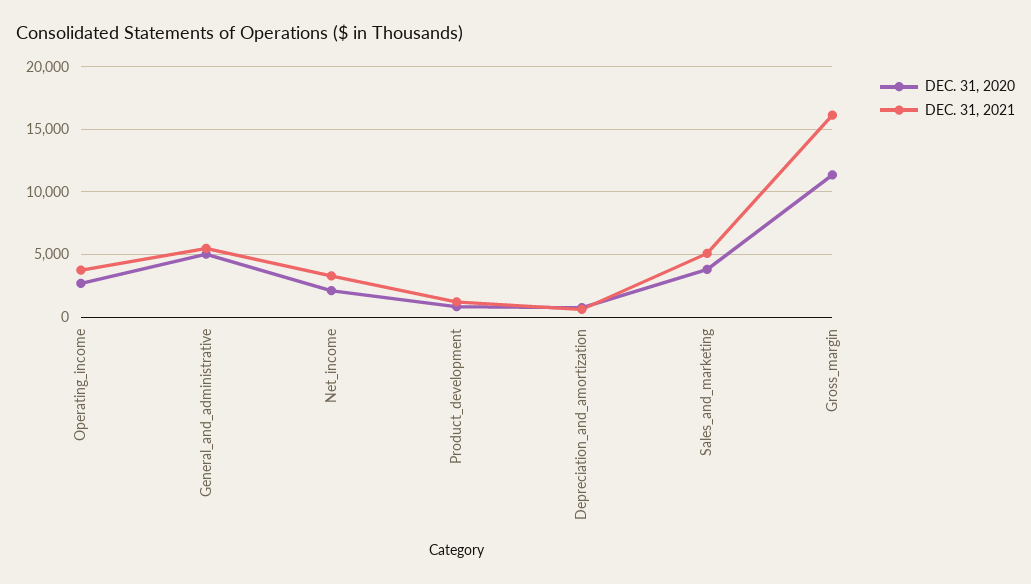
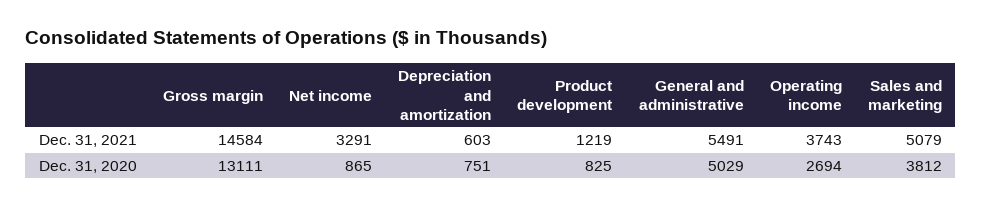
DEC. 31, 2020, Net_income: 2000 -> 865
DEC. 31, 2020, Gross_margin: 11500 -> 13111
DEC. 31, 2021, Gross_margin: 16000 -> 14584

